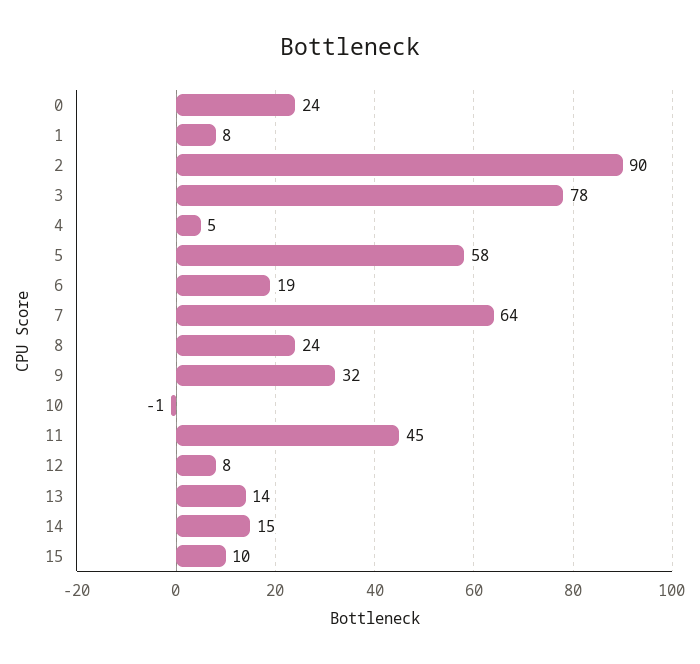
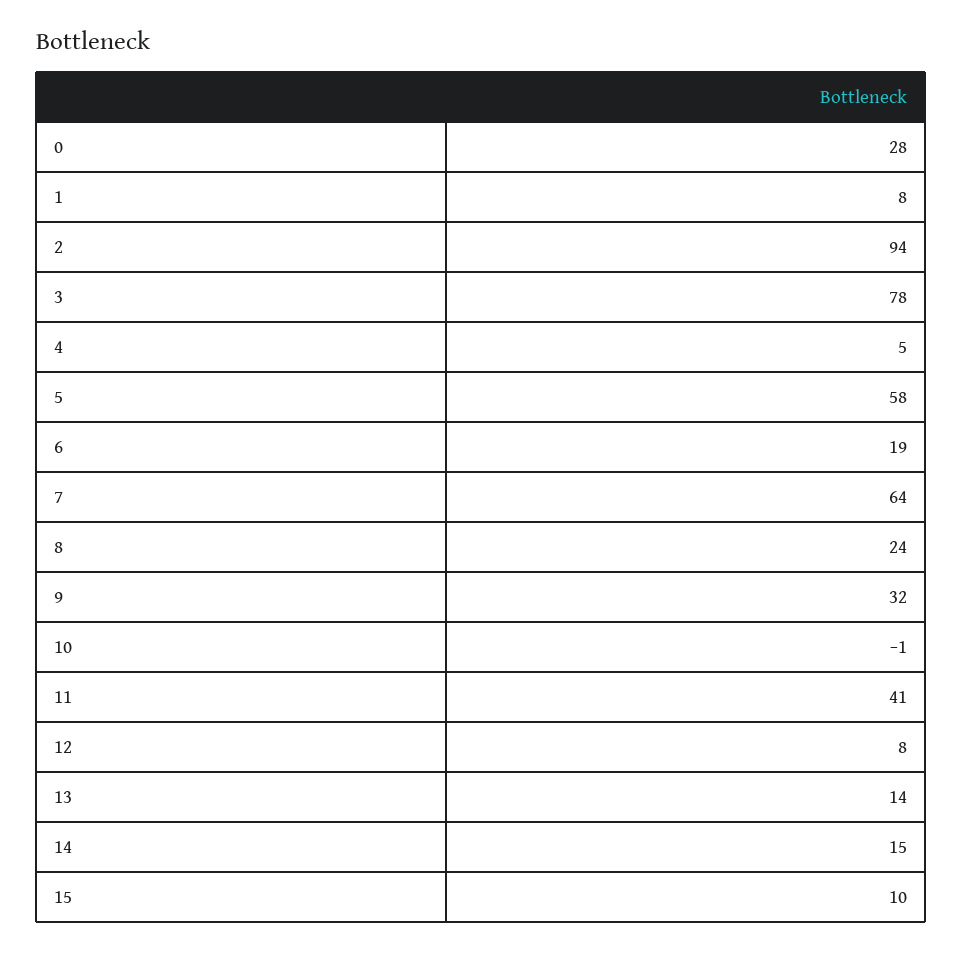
0: 24 -> 28
2: 90 -> 94
11: 45 -> 41

